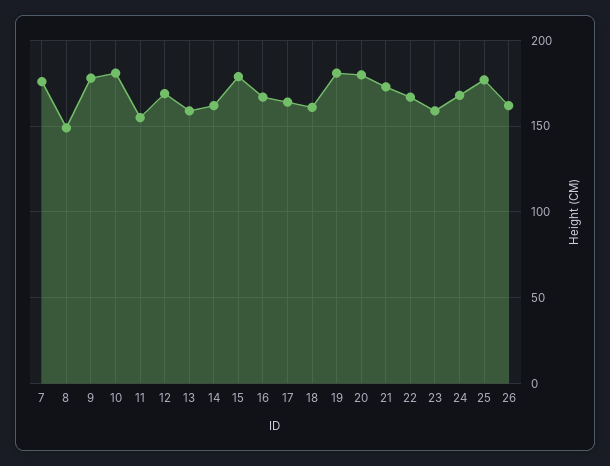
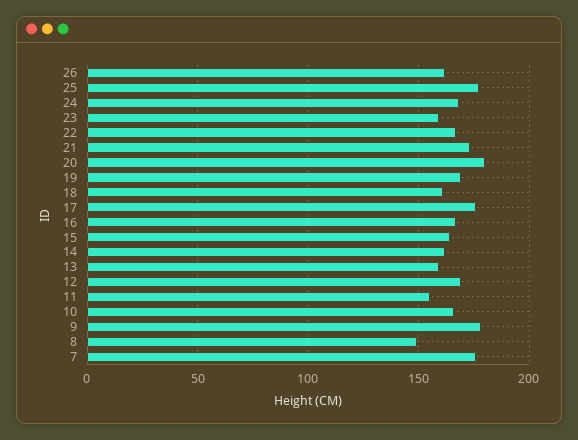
10: 180 -> 165
15: 180 -> 165
17: 165 -> 175
19: 180 -> 170

